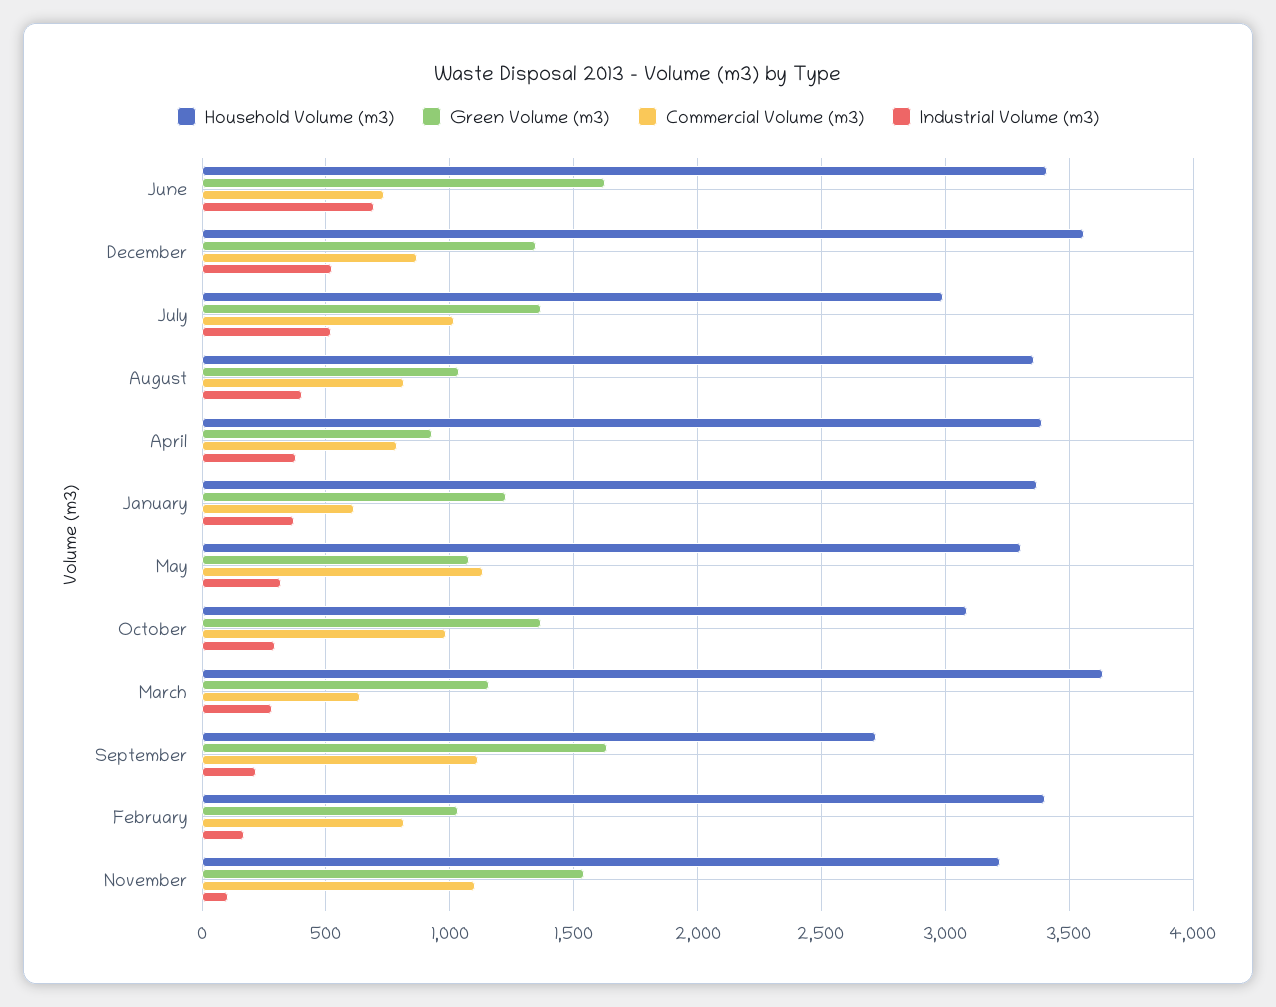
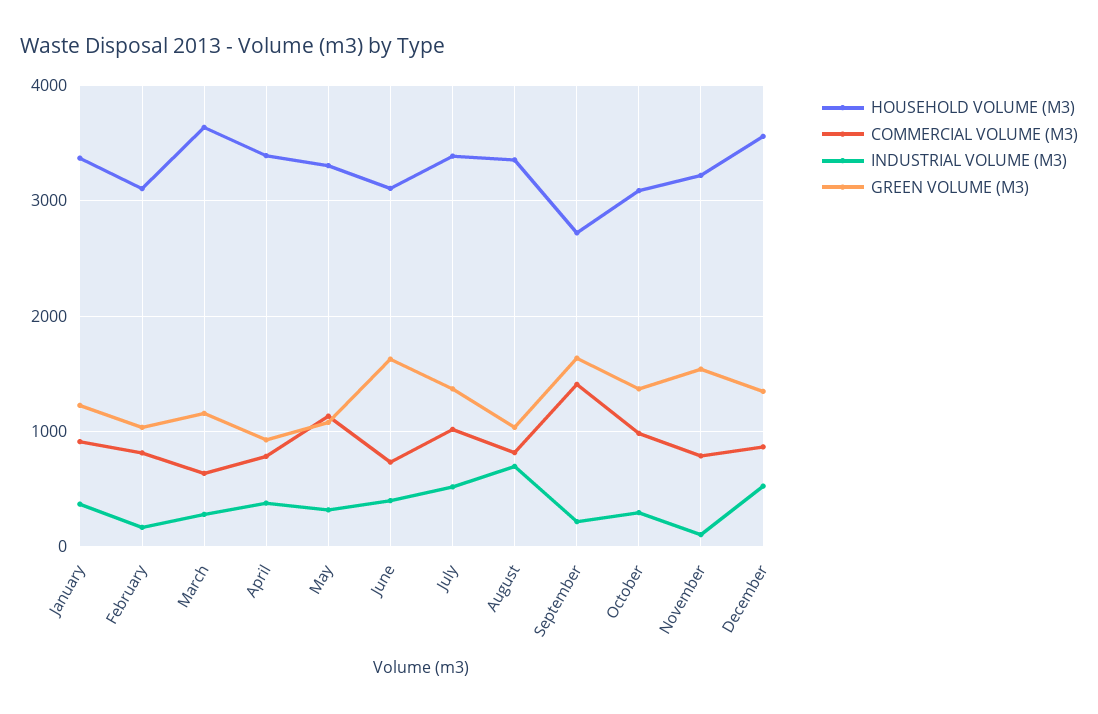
Household Volume (m3), June: 3400 -> 3100
Industrial Volume (m3), June: 700 -> 400
Household Volume (m3), July: 3000 -> 3400
Industrial Volume (m3), August: 400 -> 700
Commercial Volume (m3), January: 600 -> 900
Commercial Volume (m3), September: 1100 -> 1400
Household Volume (m3), February: 3400 -> 3100
Commercial Volume (m3), November: 1100 -> 800

